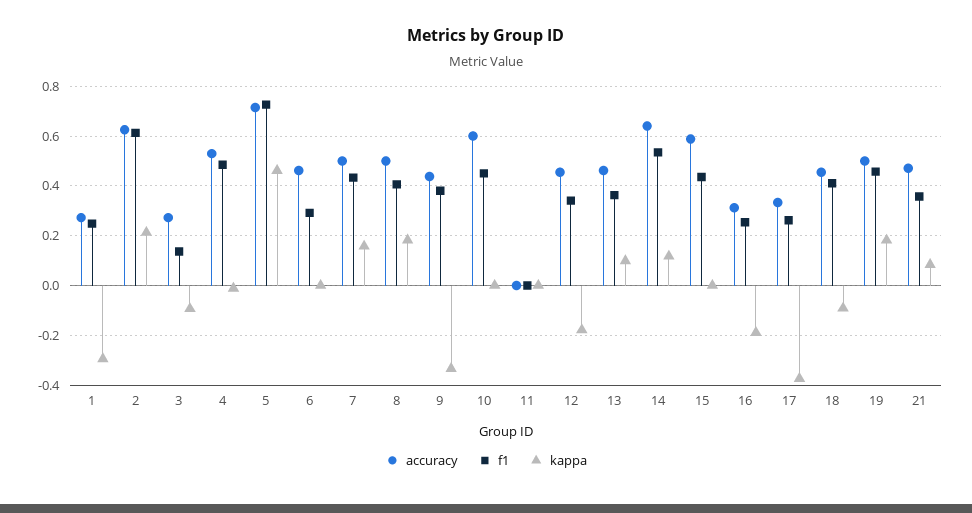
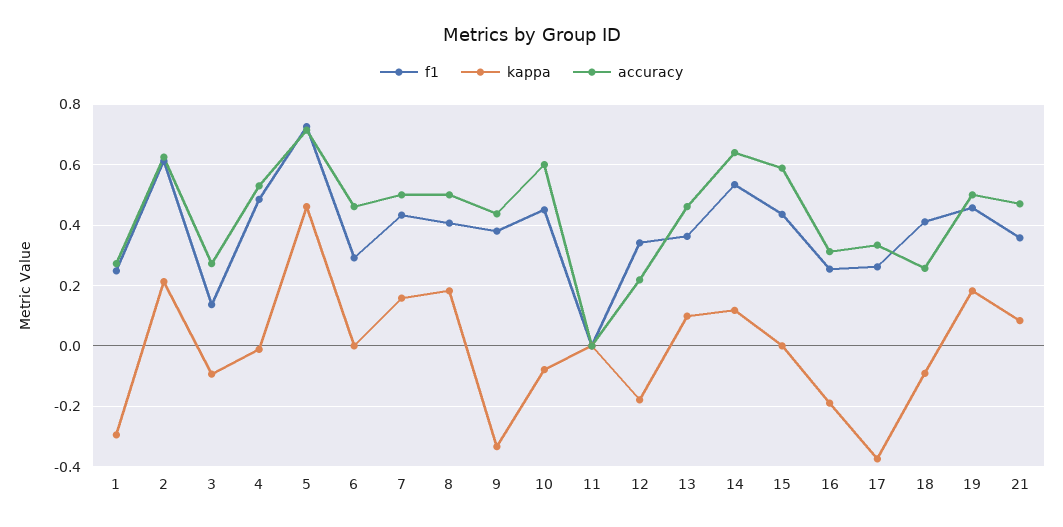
kappa, 10: 0 -> -0.08
accuracy, 12: 0.45 -> 0.22
accuracy, 18: 0.45 -> 0.26

